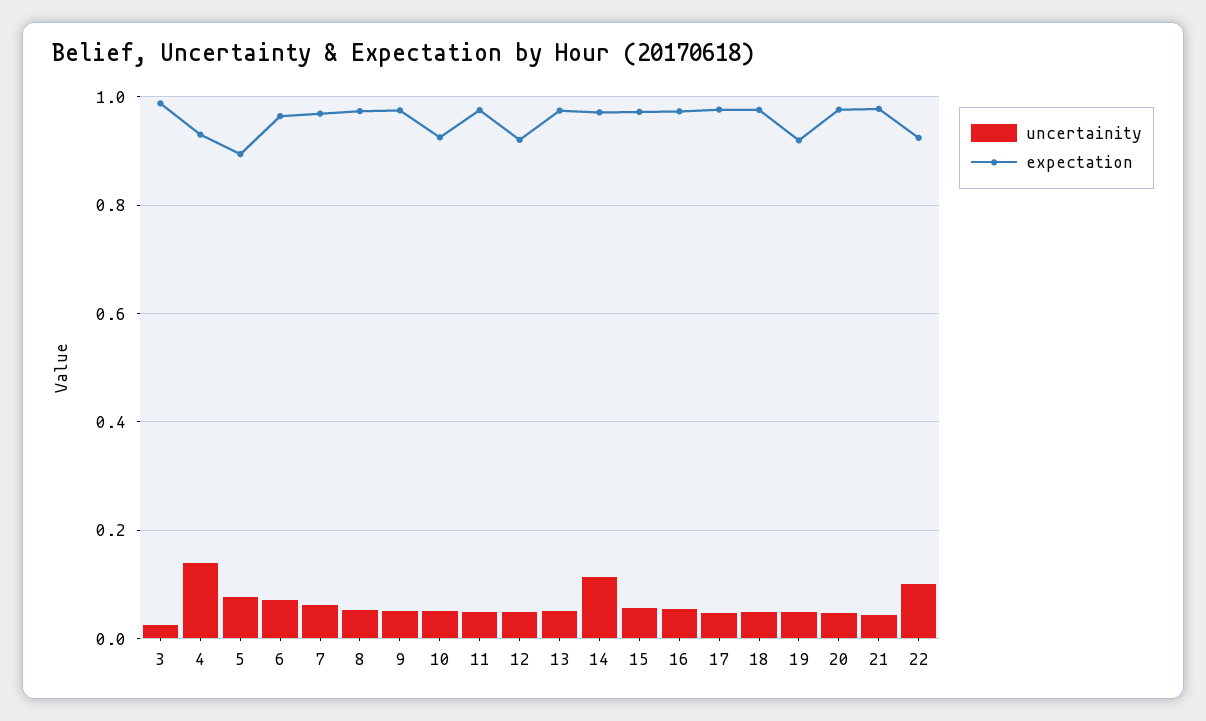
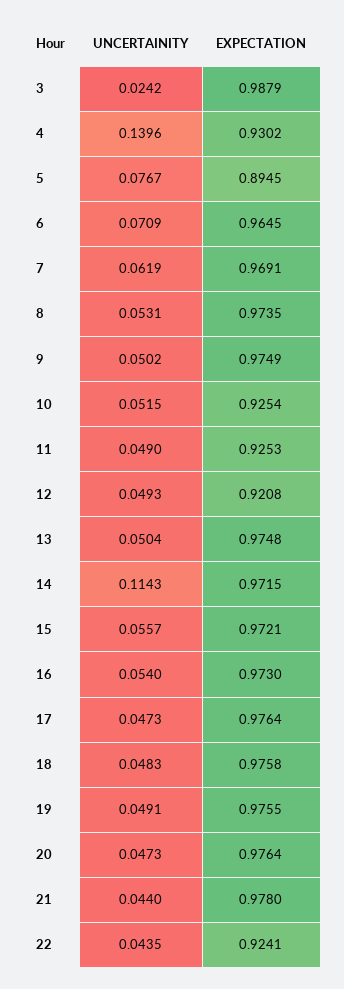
expectation, 11: 0.98 -> 0.9253
expectation, 19: 0.92 -> 0.9755
uncertainity, 22: 0.1 -> 0.0435

